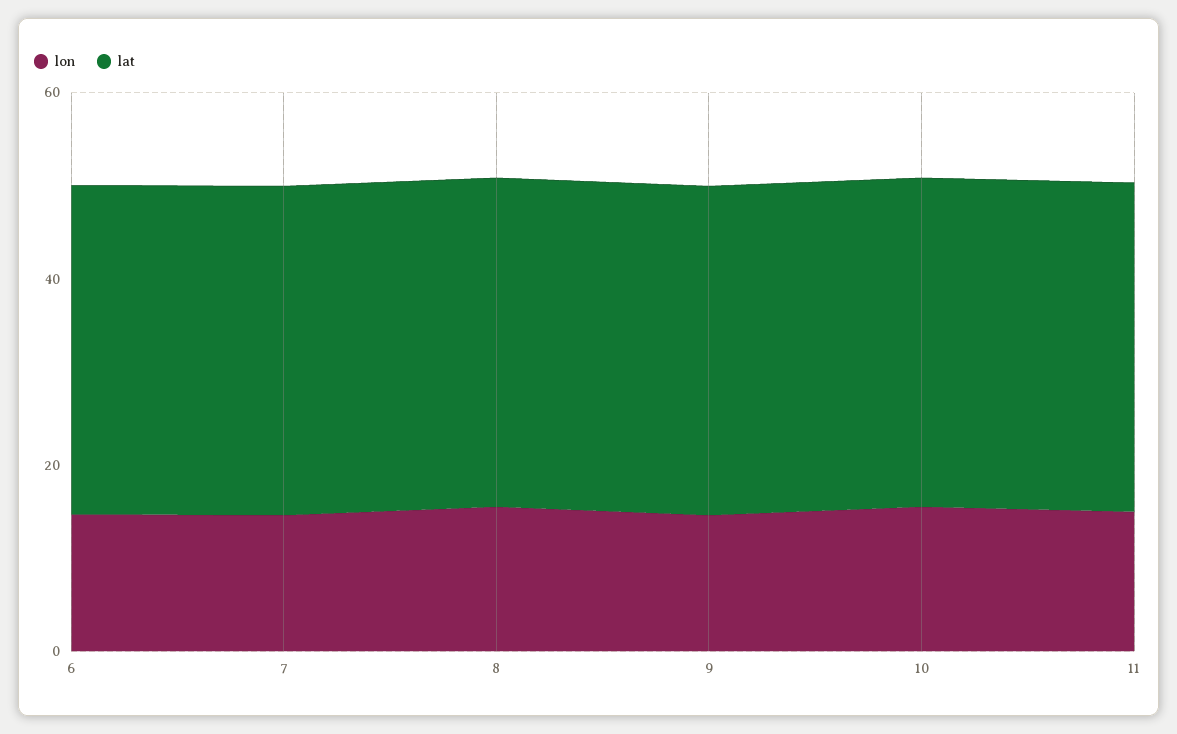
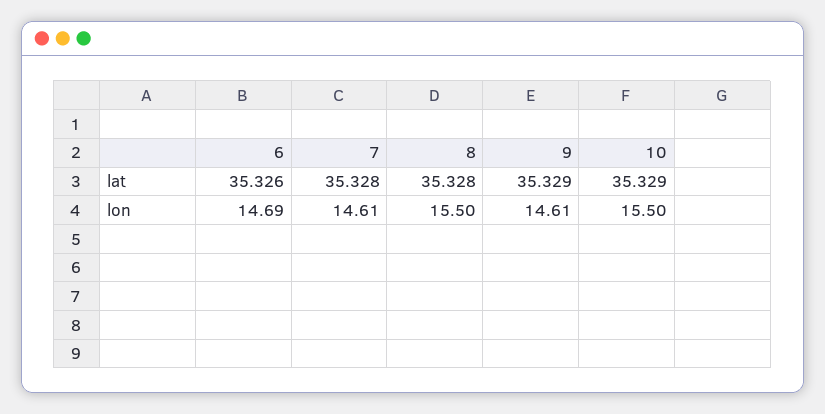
lon, 11: 15 -> none
lat, 11: 35 -> none

